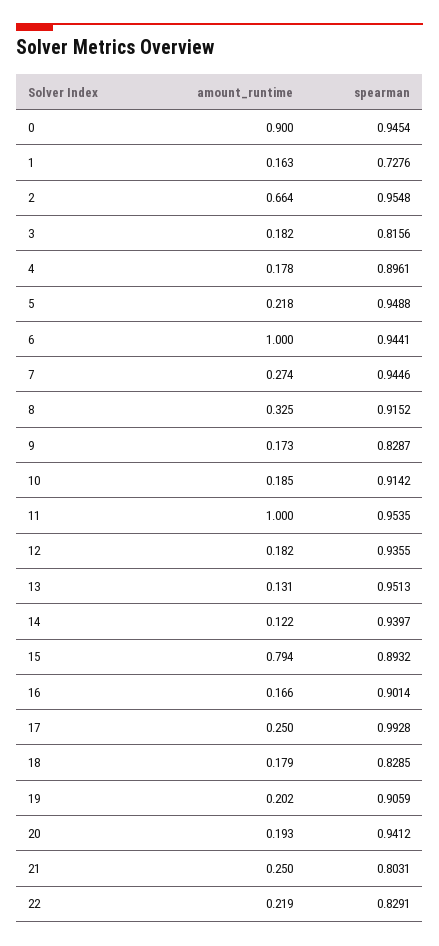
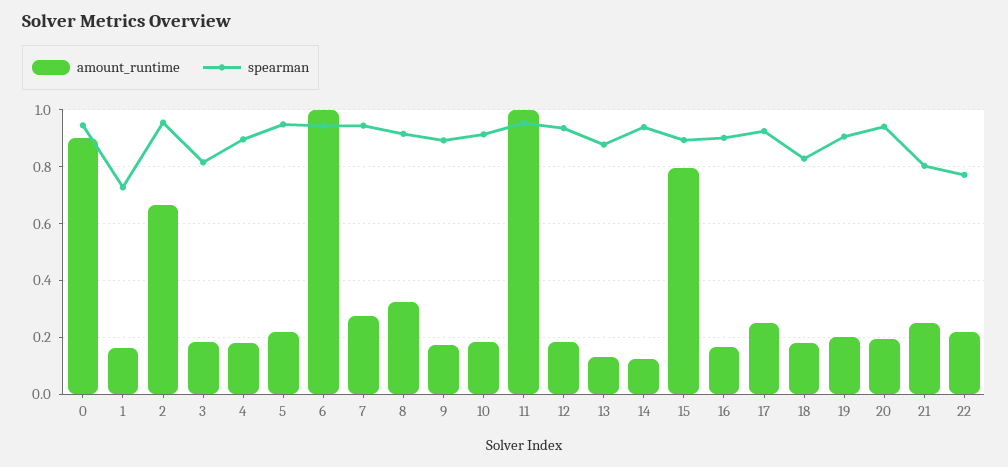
spearman, 9: 0.8287 -> 0.9
spearman, 13: 0.9513 -> 0.875
spearman, 17: 0.9928 -> 0.925
spearman, 22: 0.8291 -> 0.775

